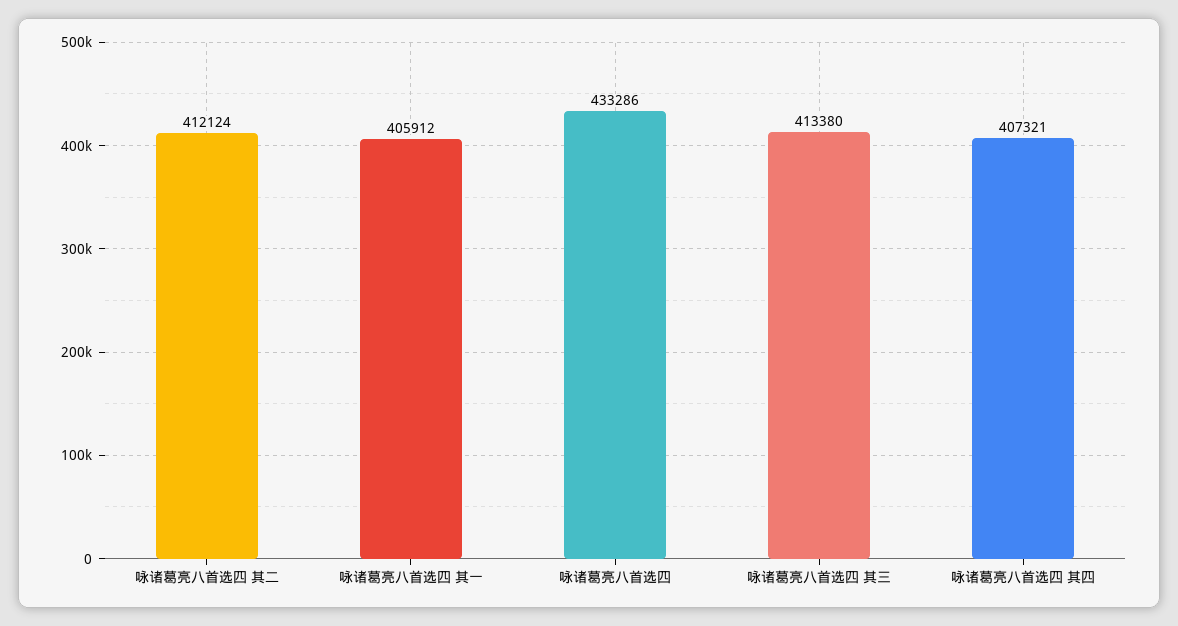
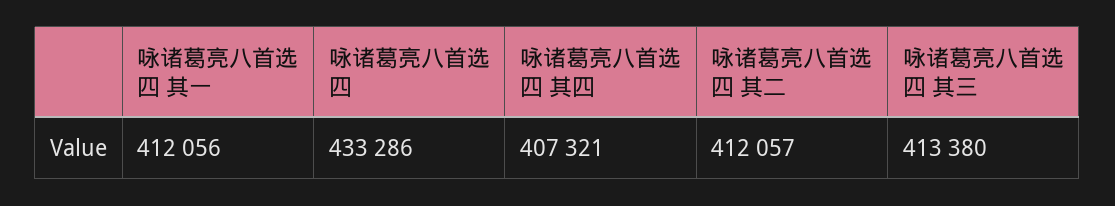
咏诸葛亮八首选四 其二: 412124 -> 412057
咏诸葛亮八首选四 其一: 405912 -> 412056

